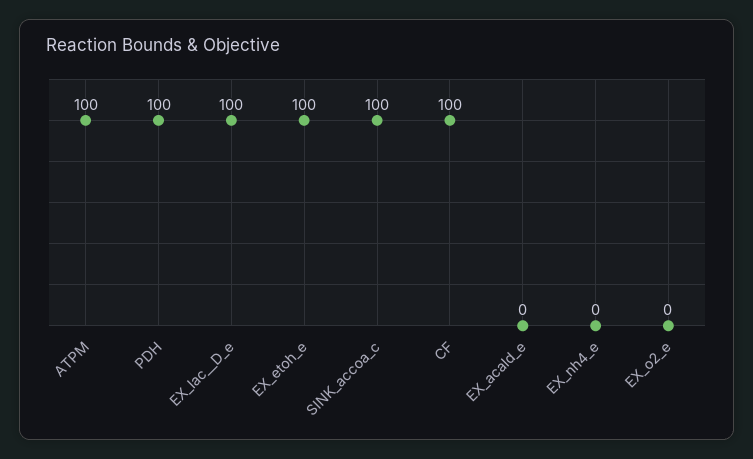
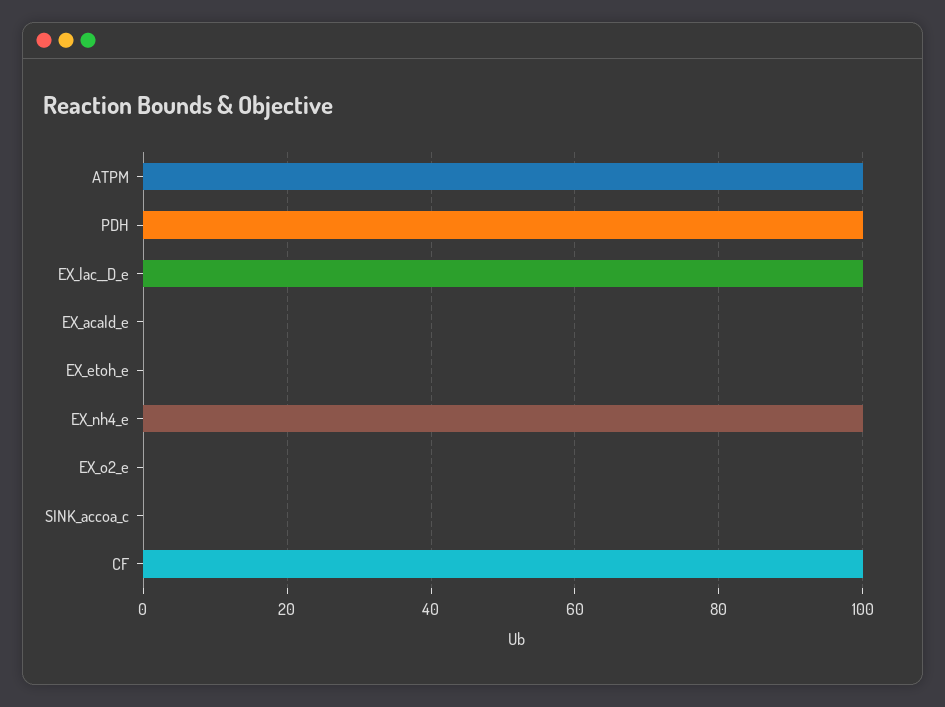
EX_etoh_e: 100 -> 0
SINK_accoa_c: 100 -> 0
EX_nh4_e: 0 -> 100

